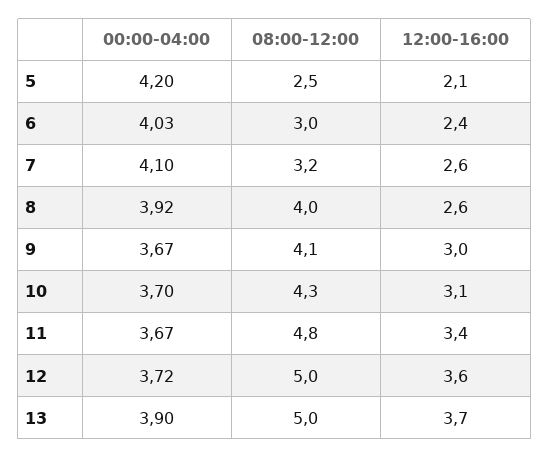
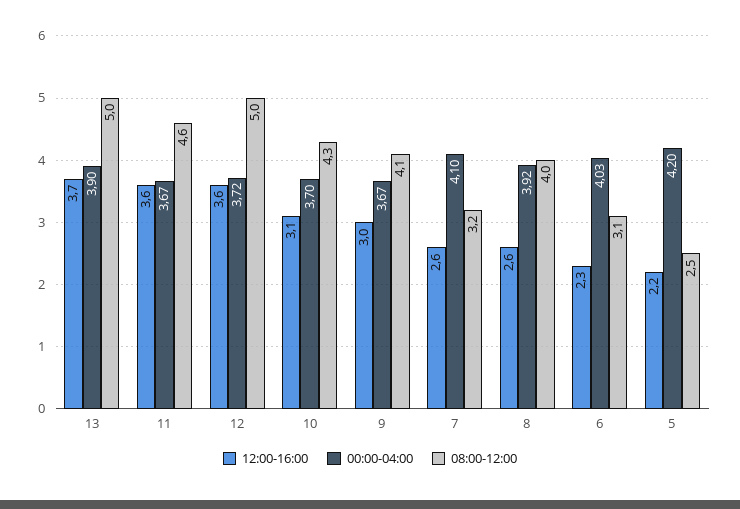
12:00-16:00, 5: 2.1 -> 2.2
08:00-12:00, 6: 3 -> 3.1
12:00-16:00, 6: 2.4 -> 2.3
08:00-12:00, 11: 4.8 -> 4.6
12:00-16:00, 11: 3.4 -> 3.6

